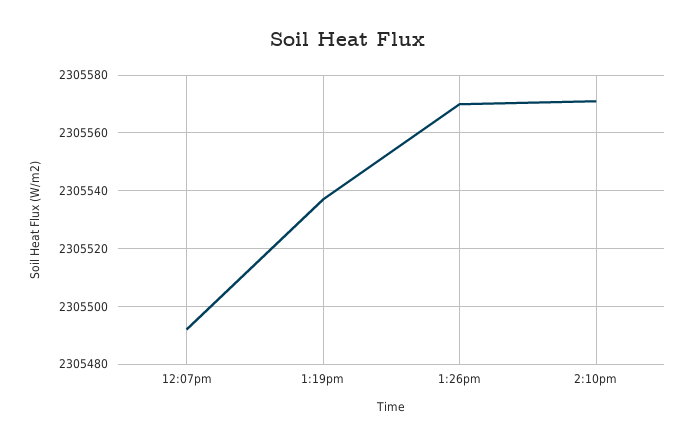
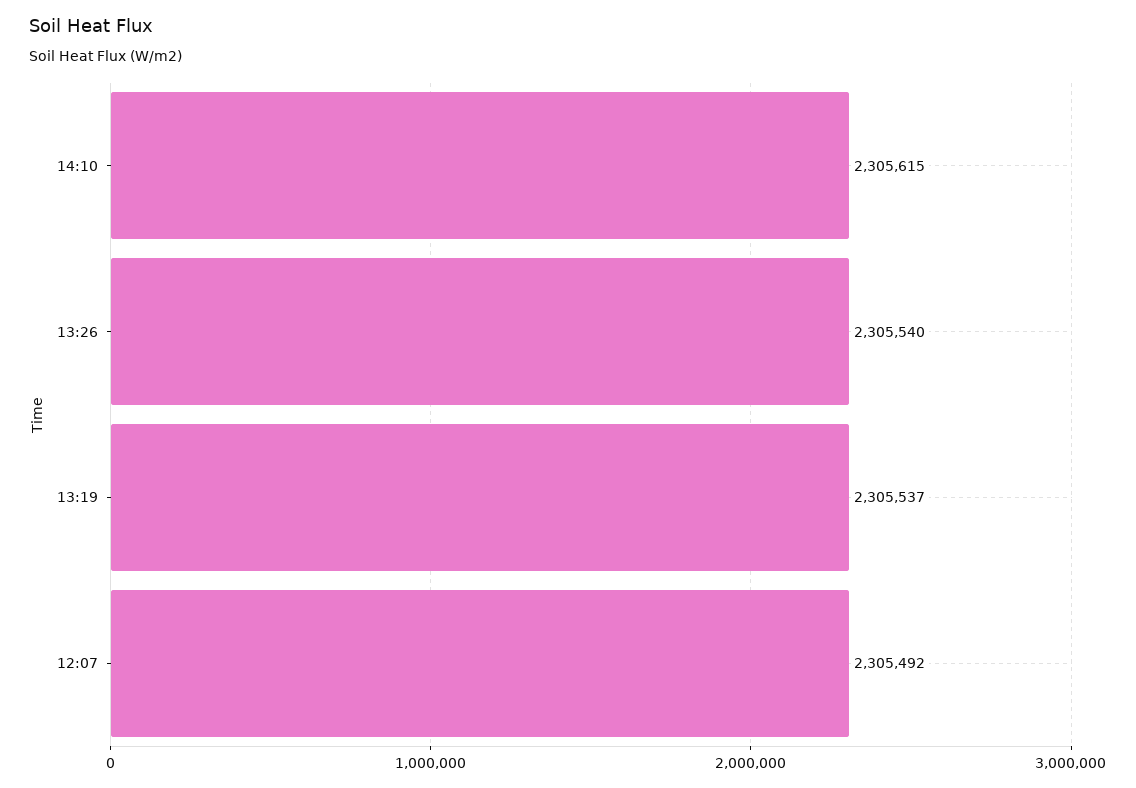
1:26pm: 2305570 -> 2305540
2:10pm: 2305570 -> 2305615

